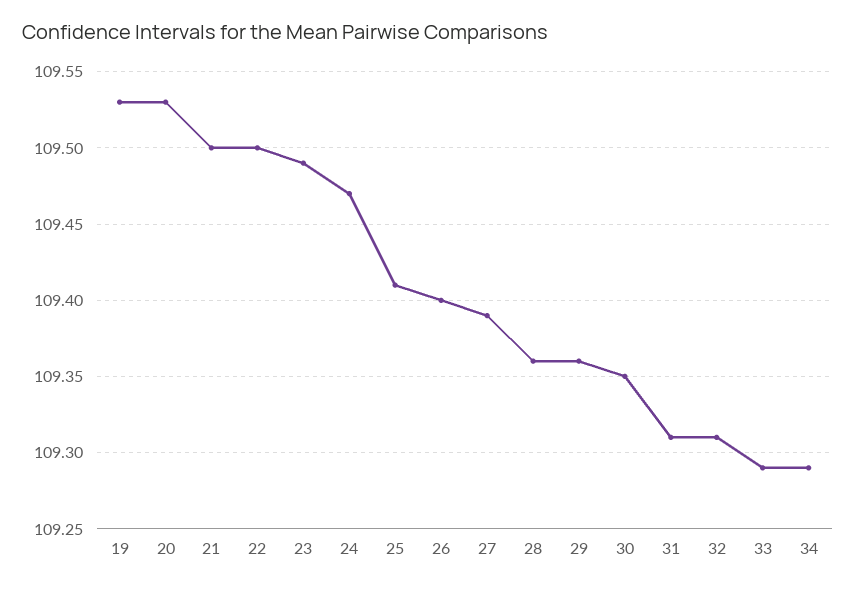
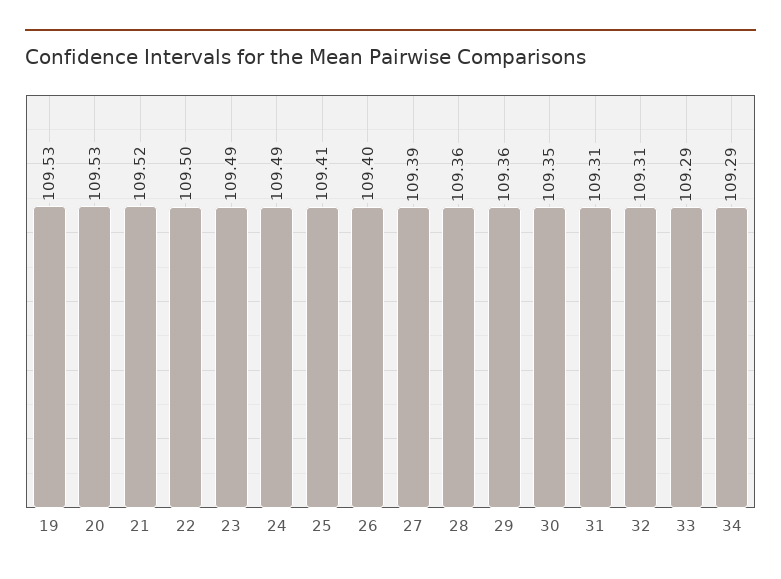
21: 109.5 -> 109.52
24: 109.47 -> 109.49

